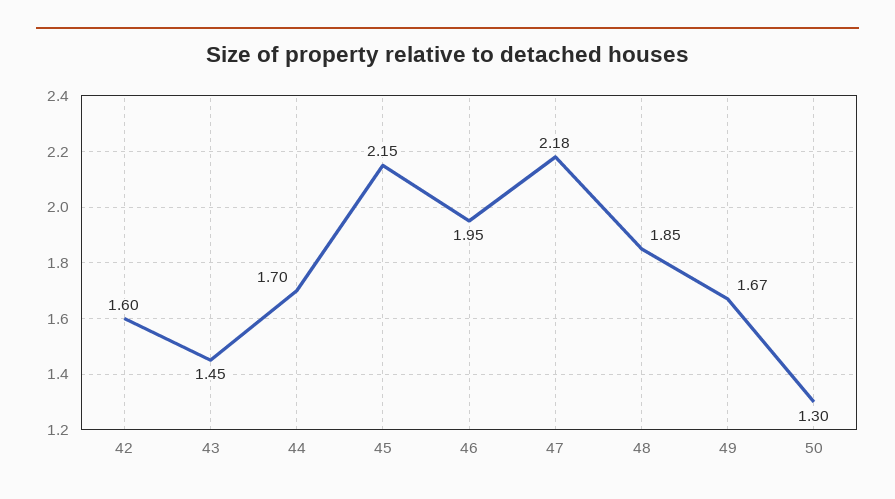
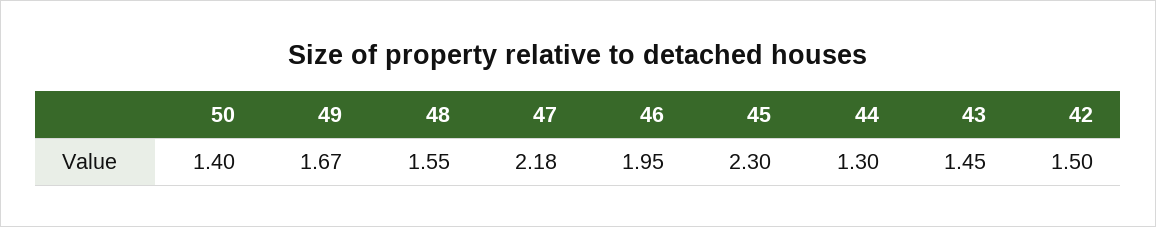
42: 1.6 -> 1.5
44: 1.7 -> 1.3
45: 2.15 -> 2.3
48: 1.85 -> 1.55
50: 1.3 -> 1.4

